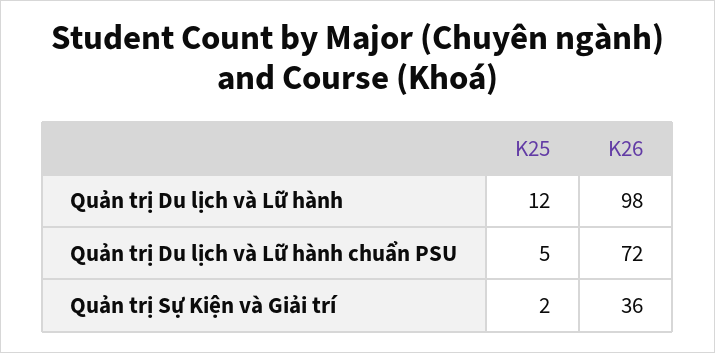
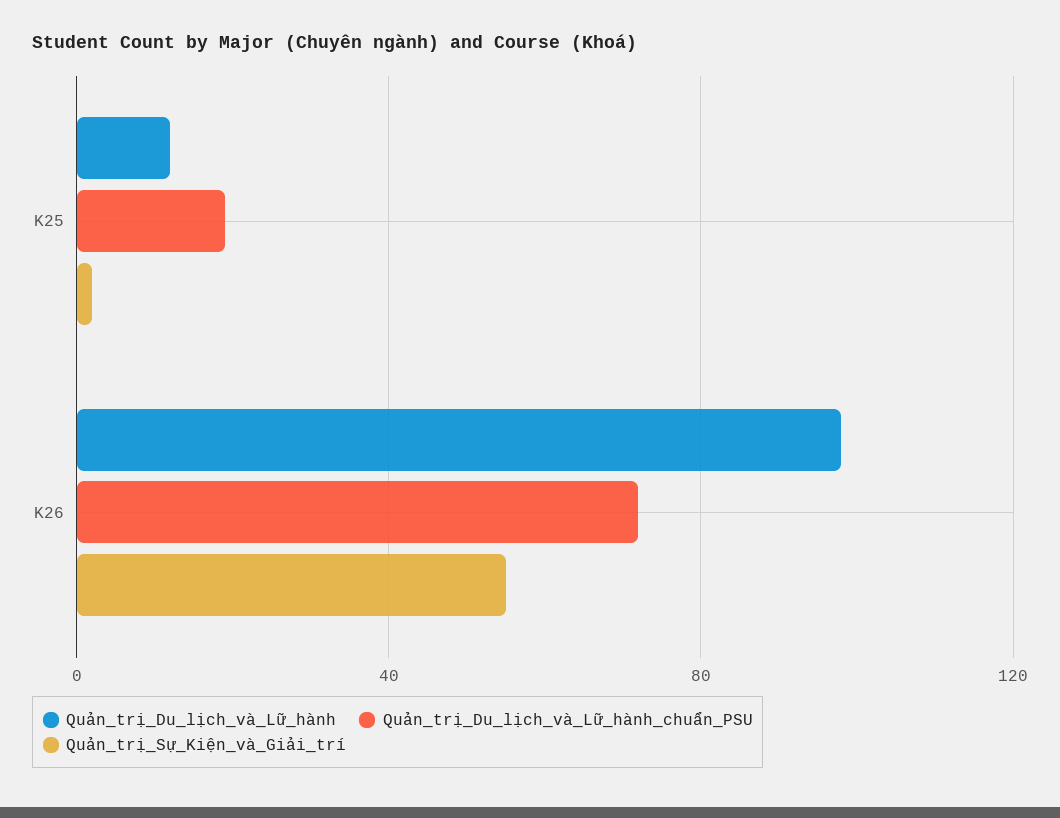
Quản trị Du lịch và Lữ hành chuẩn PSU, K25: 5 -> 20
Quản trị Sự Kiện và Giải trí, K26: 36 -> 55

